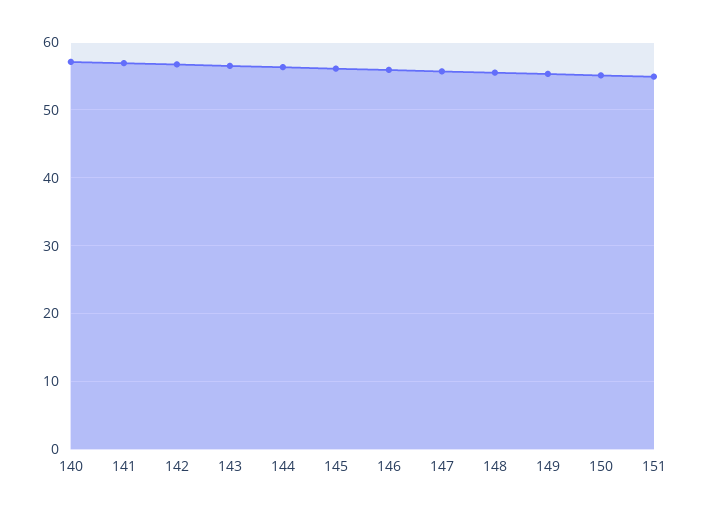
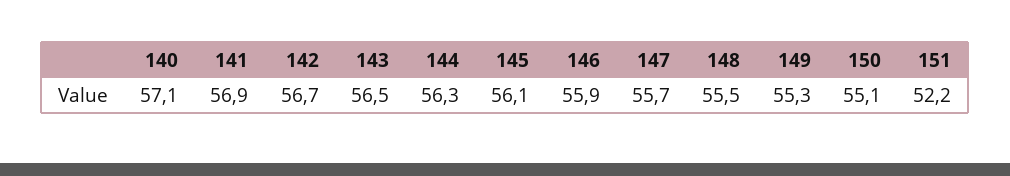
151: 55 -> 52.2

